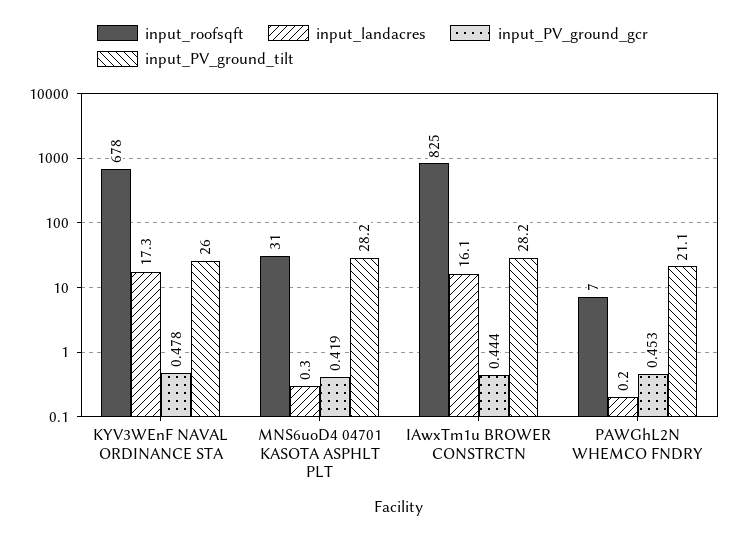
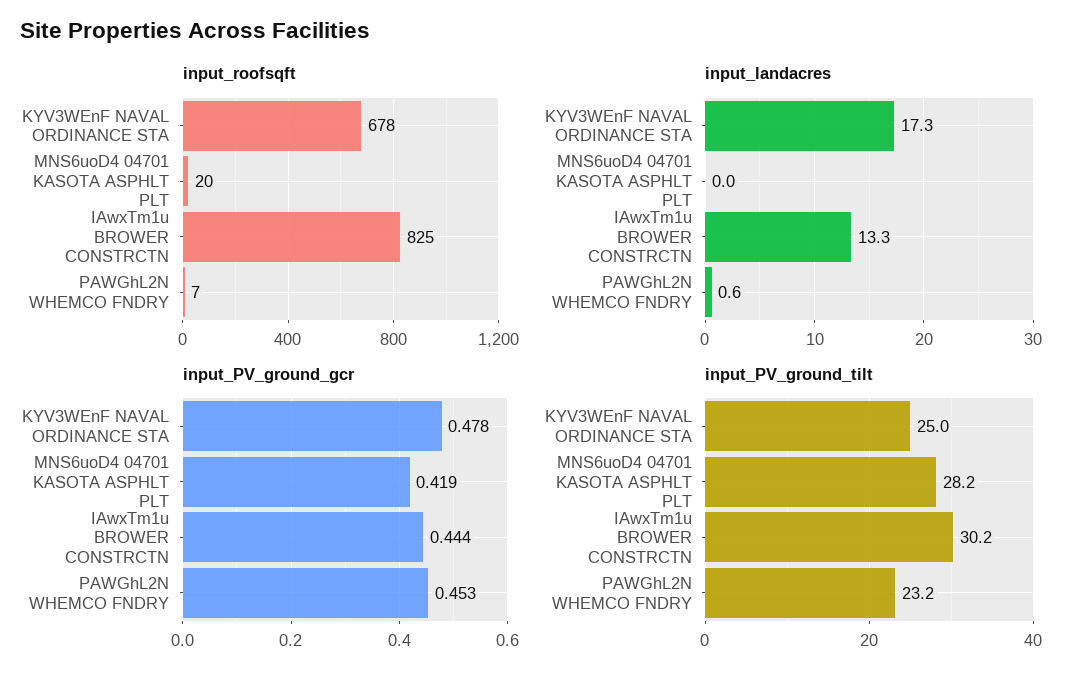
input_PV_ground_tilt, KYV3WEnF NAVAL ORDINANCE STA: 26 -> 25
input_roofsqft, MNS6uoD4 04701 KASOTA ASPHLT PLT: 31 -> 20
input_landacres, MNS6uoD4 04701 KASOTA ASPHLT PLT: 0.3 -> 0
input_landacres, IAwxTm1u BROWER CONSTRCTN: 16.1 -> 13.3
input_PV_ground_tilt, IAwxTm1u BROWER CONSTRCTN: 28.2 -> 30.2
input_landacres, PAWGhL2N WHEMCO FNDRY: 0.2 -> 0.6
input_PV_ground_tilt, PAWGhL2N WHEMCO FNDRY: 21.1 -> 23.2

